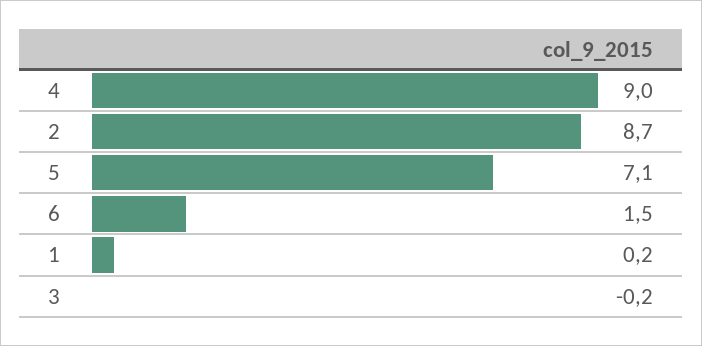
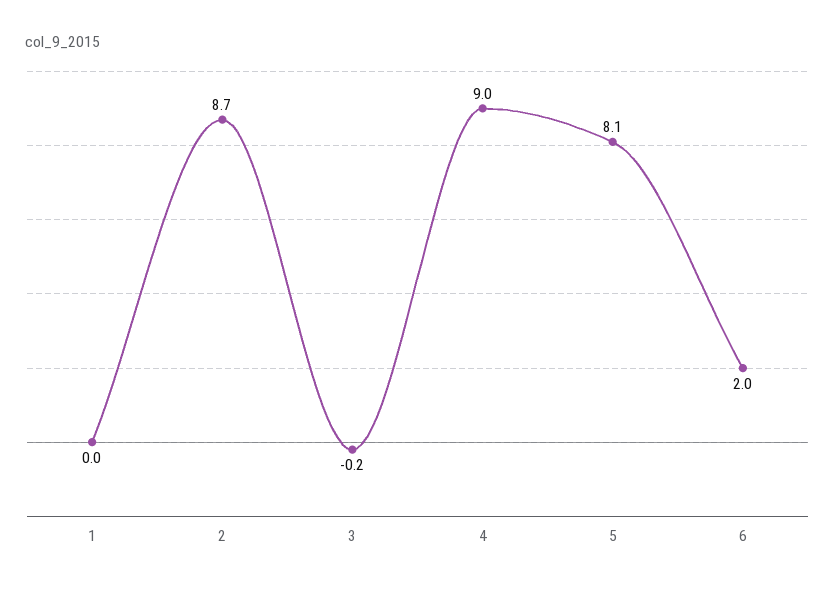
5: 7.1 -> 8.1
6: 1.5 -> 2
1: 0.2 -> 0

